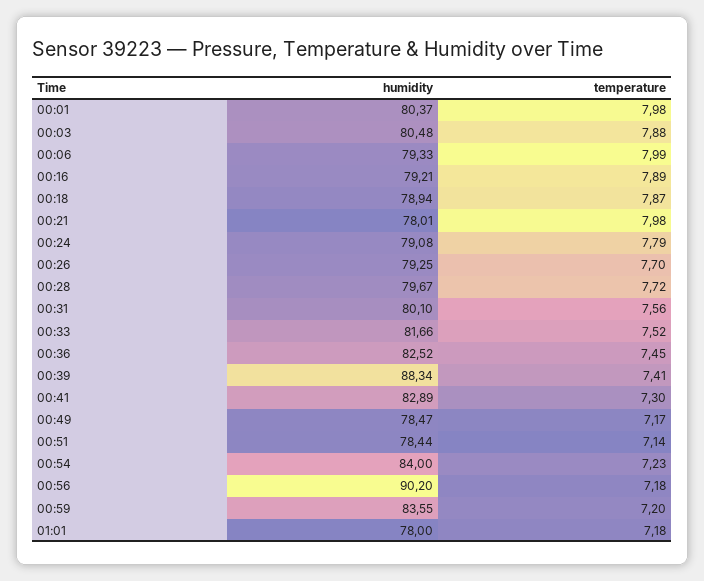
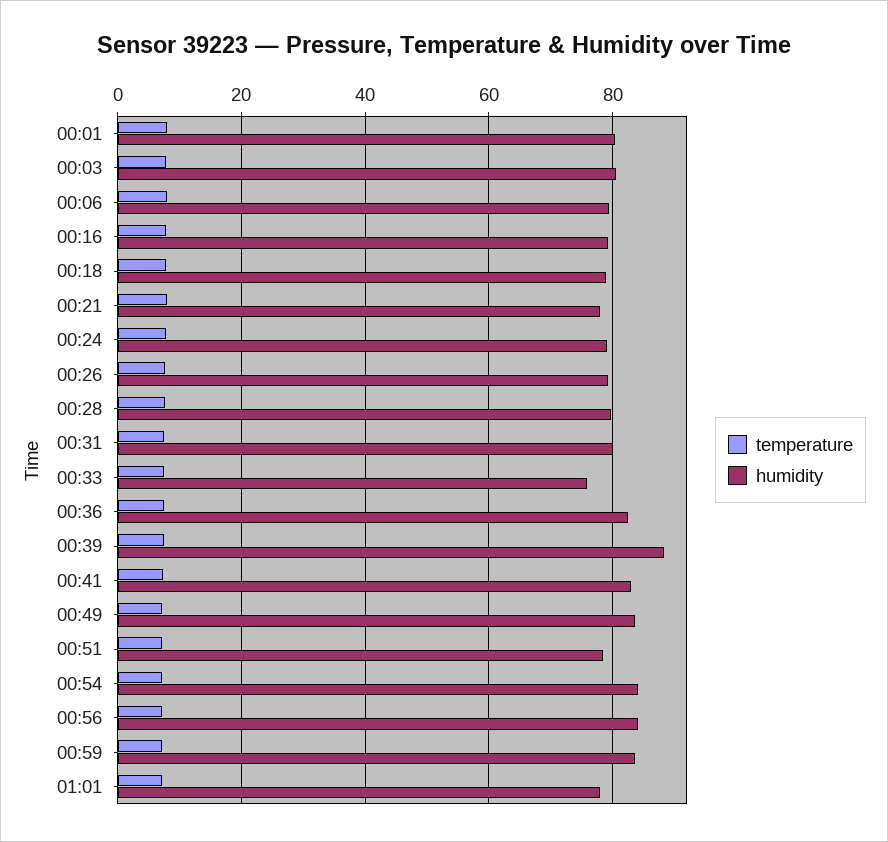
humidity, 00:33: 81.66 -> 76
humidity, 00:49: 78.47 -> 84
humidity, 00:56: 90.2 -> 84

